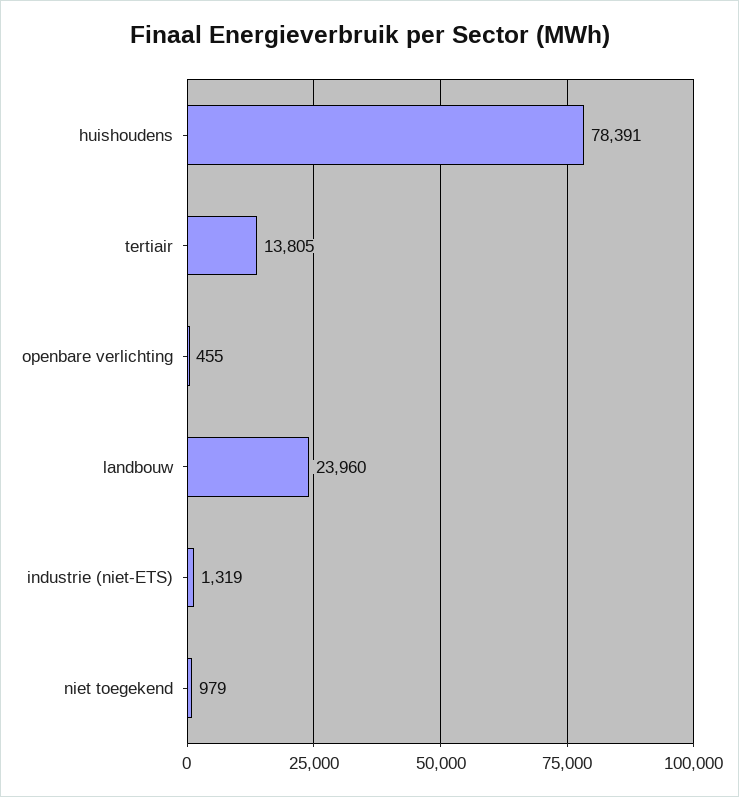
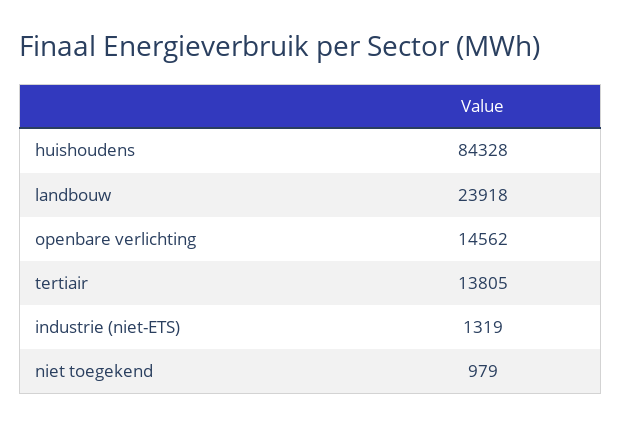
huishoudens: 78391 -> 84328
openbare verlichting: 455 -> 14562
landbouw: 23960 -> 23918

